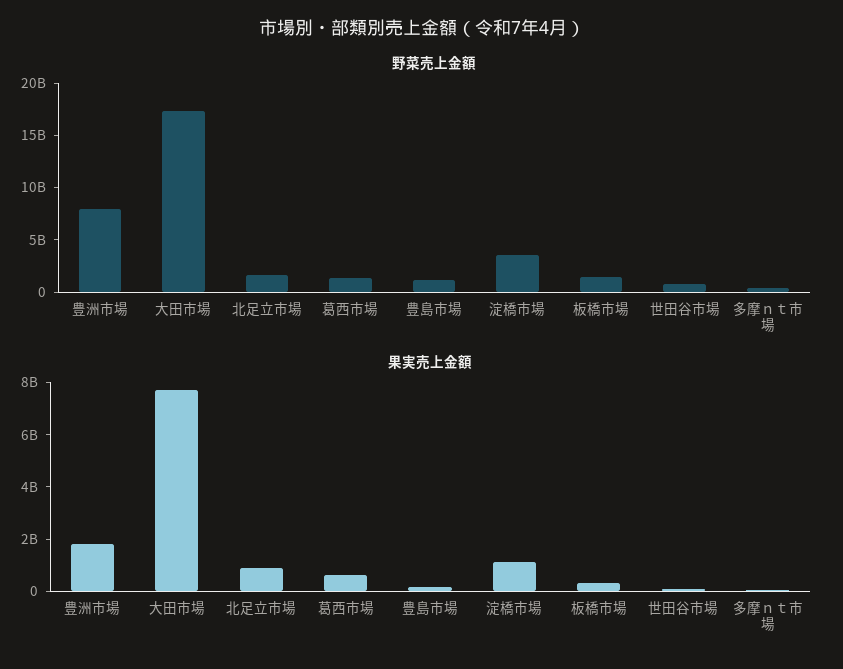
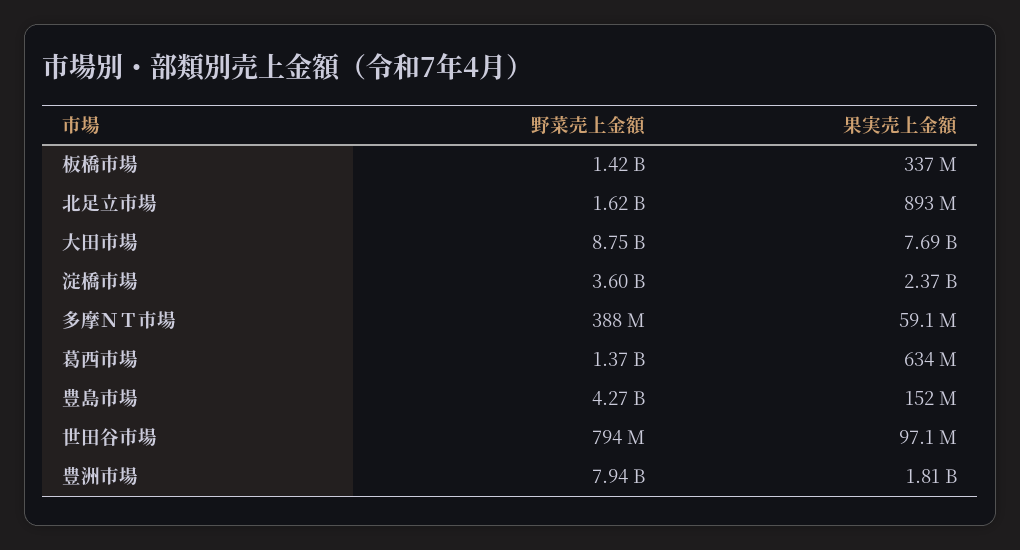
野菜売上金額, 大田市場: 17000000000 -> 8750000000
野菜売上金額, 豊島市場: 1000000000 -> 4270000000
果実売上金額, 淀橋市場: 1000000000 -> 2370000000

